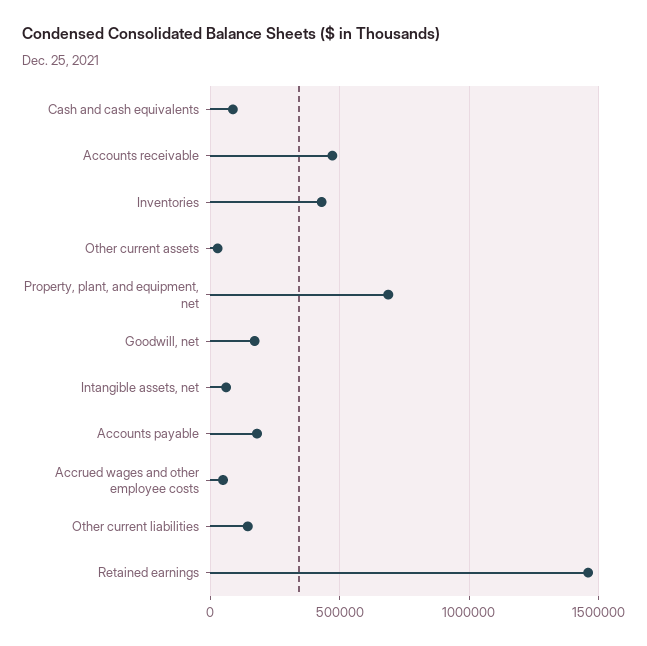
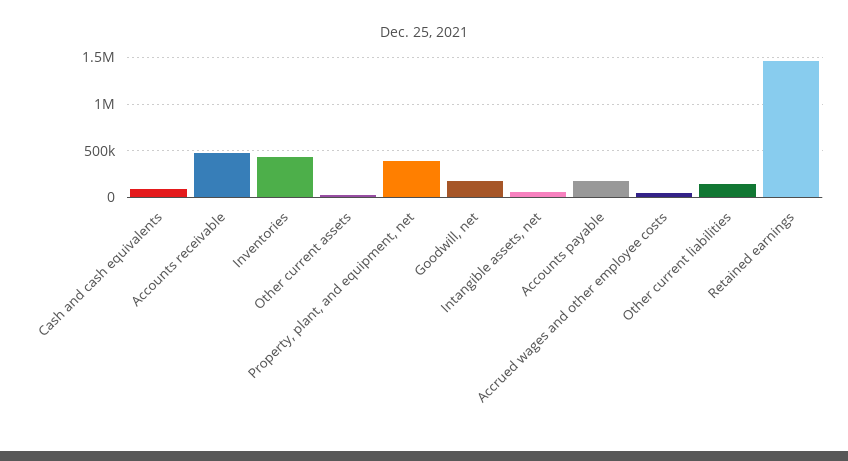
Property, plant, and equipment, net: 700000 -> 400000

